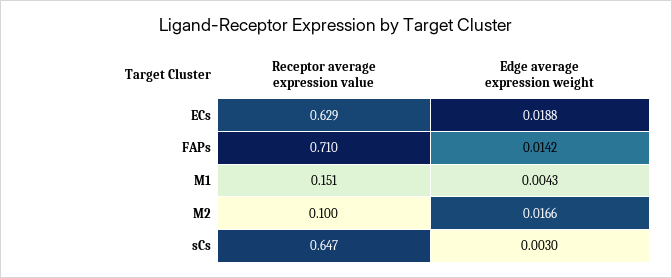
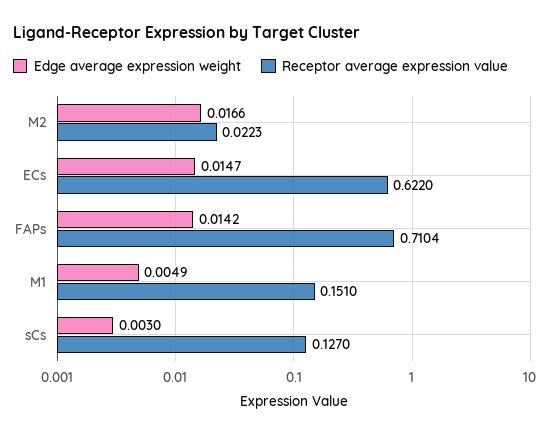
Receptor average expression value, ECs: 0.629 -> 0.622
Edge average expression weight, ECs: 0.0188 -> 0.0147
Edge average expression weight, M1: 0.0043 -> 0.0049
Receptor average expression value, M2: 0.1 -> 0.0223
Receptor average expression value, sCs: 0.647 -> 0.127

